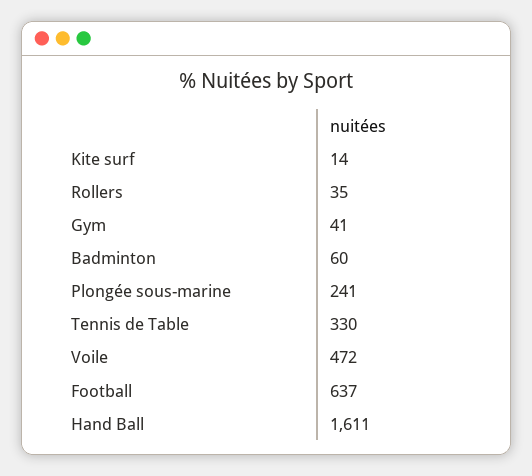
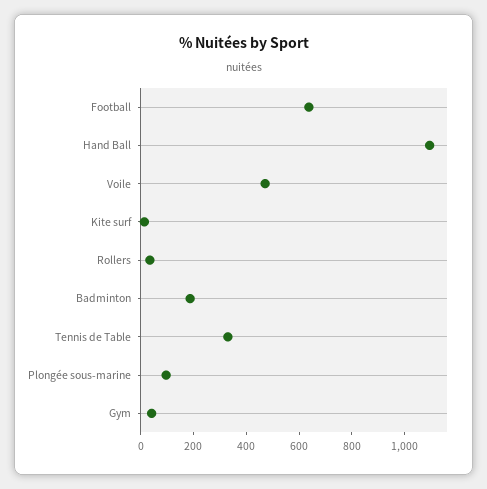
Badminton: 60 -> 200
Plongée sous-marine: 241 -> 100
Hand Ball: 1611 -> 1100

